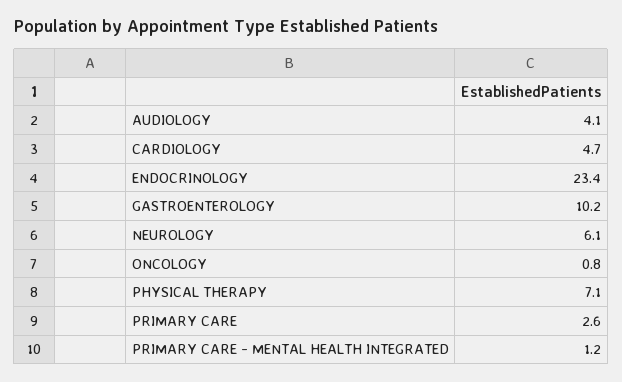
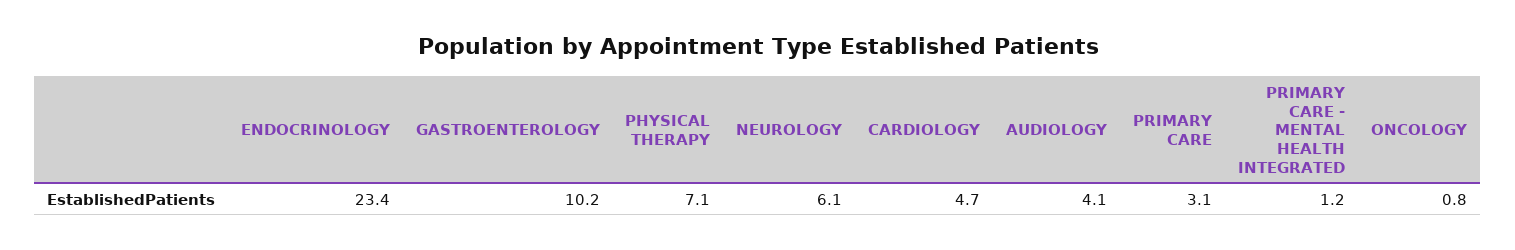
PRIMARY CARE: 2.6 -> 3.1

